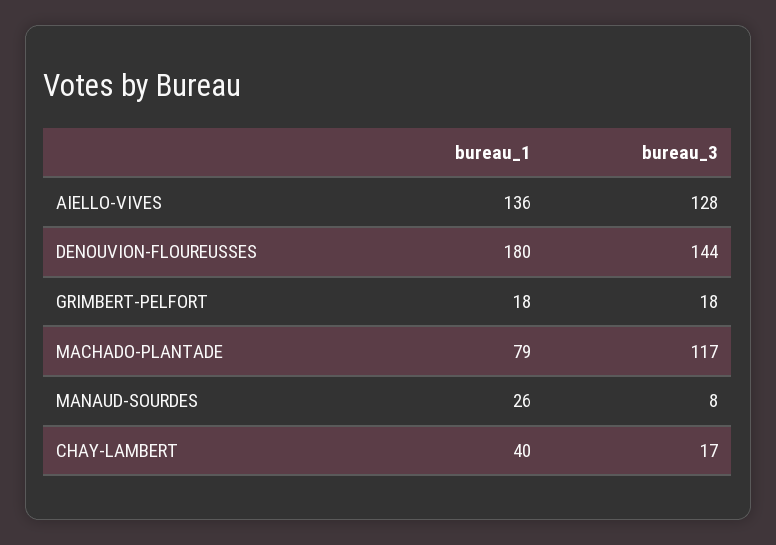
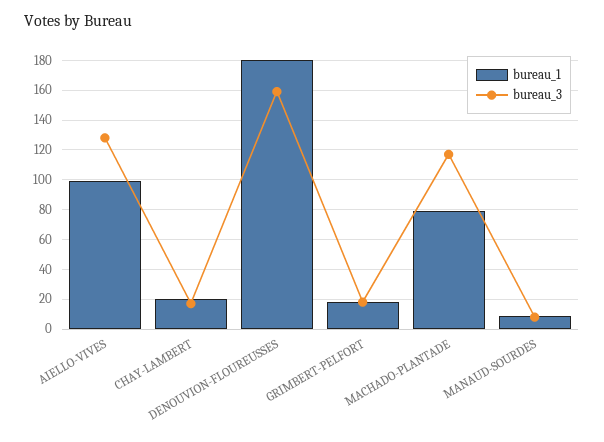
bureau_1, AIELLO-VIVES: 136 -> 100
bureau_3, DENOUVION-FLOUREUSSES: 144 -> 160
bureau_1, MANAUD-SOURDES: 26 -> 10
bureau_1, CHAY-LAMBERT: 40 -> 20

